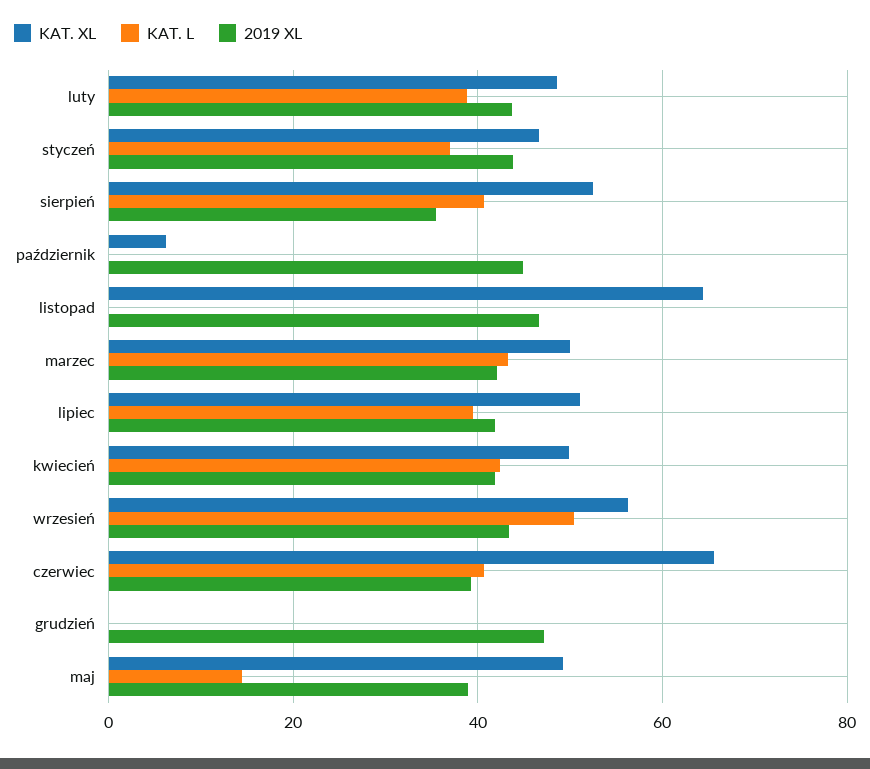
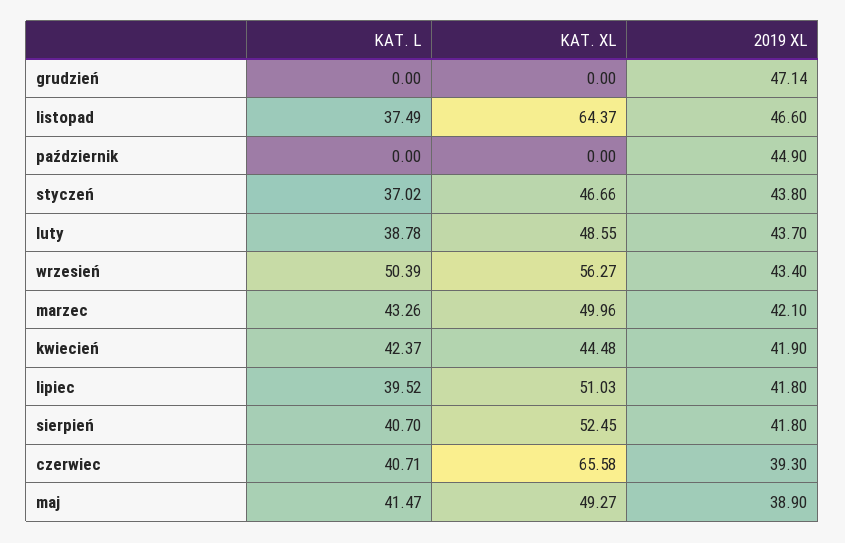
2019 XL, sierpień: 36 -> 41.8
KAT. XL, październik: 6 -> 0
KAT. L, listopad: 0 -> 37.49
KAT. XL, kwiecień: 50 -> 44.48
KAT. L, maj: 14 -> 41.47

